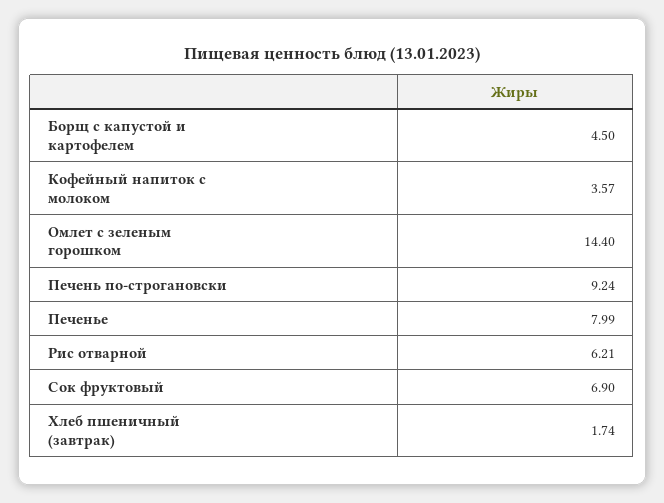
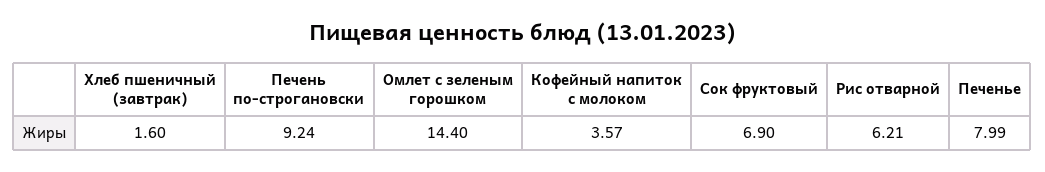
Борщ с капустой и картофелем: 4.5 -> none
Хлеб пшеничный (завтрак): 1.74 -> 1.6

